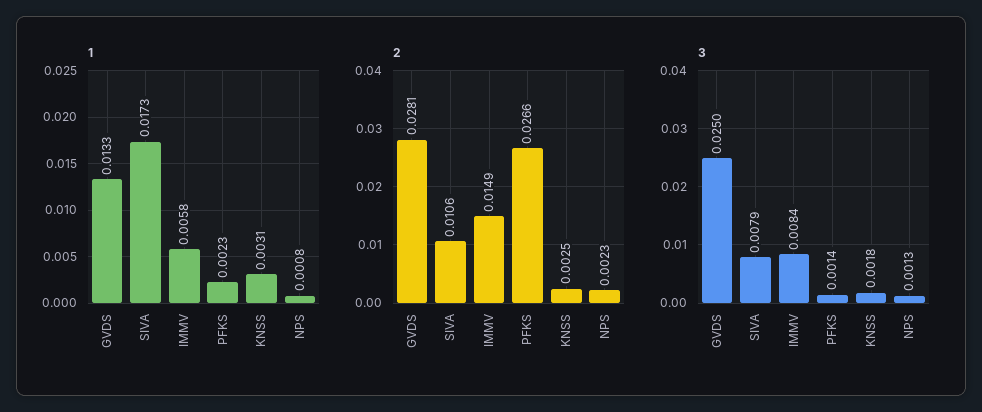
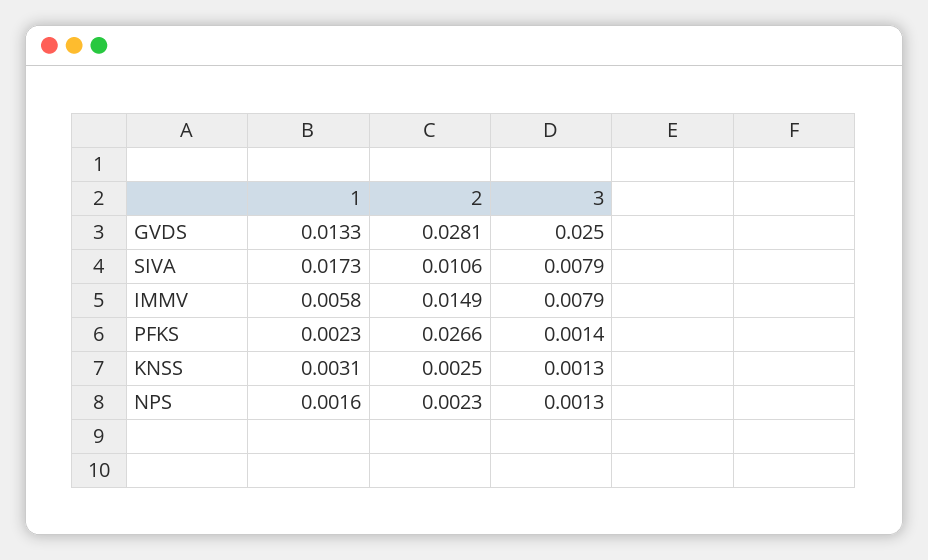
1, NPS: 0.0008 -> 0.0016
3, IMMV: 0.0084 -> 0.0079
3, KNSS: 0.0018 -> 0.0013

